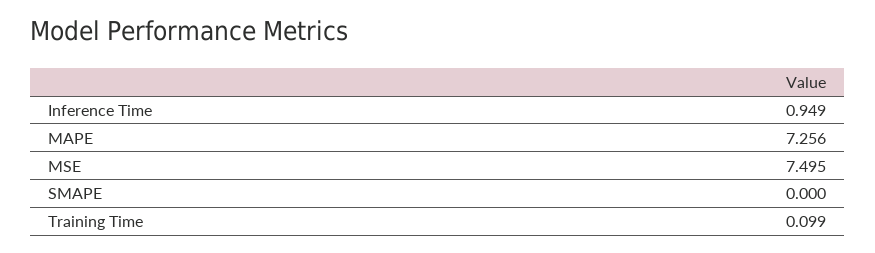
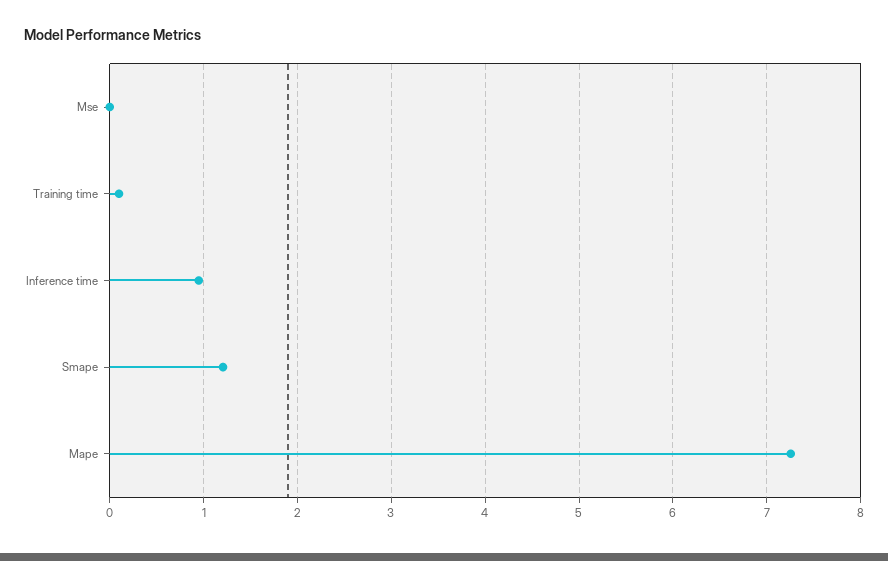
MSE: 7.495 -> 0
SMAPE: 0 -> 1.2

